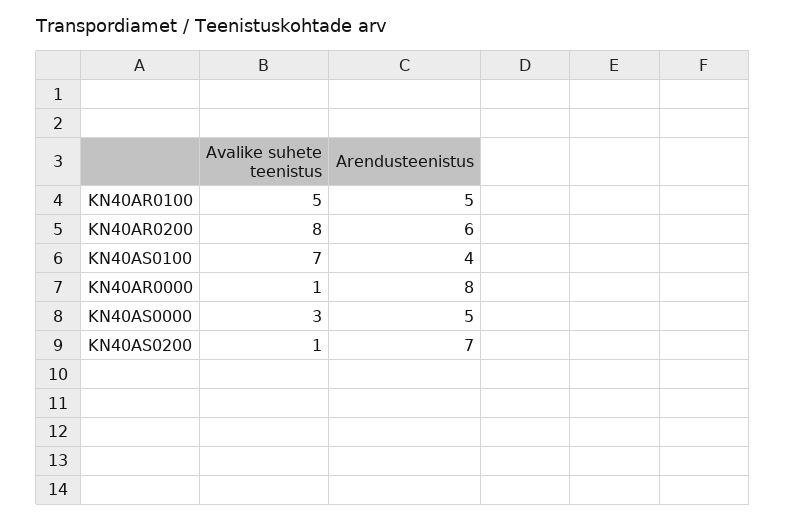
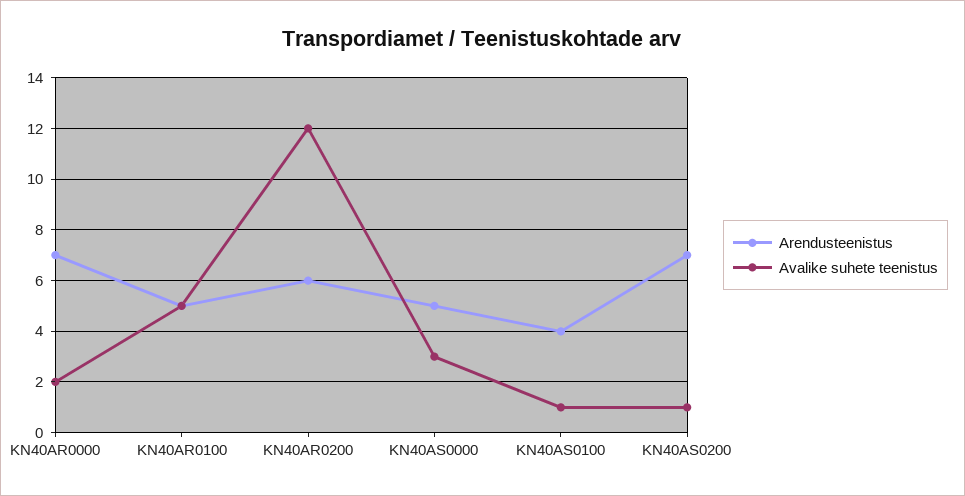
Avalike suhete teenistus, KN40AR0200: 8 -> 12
Avalike suhete teenistus, KN40AS0100: 7 -> 1
Avalike suhete teenistus, KN40AR0000: 1 -> 2
Arendusteenistus, KN40AR0000: 8 -> 7

